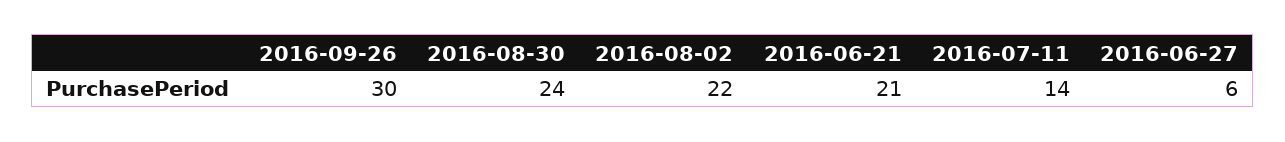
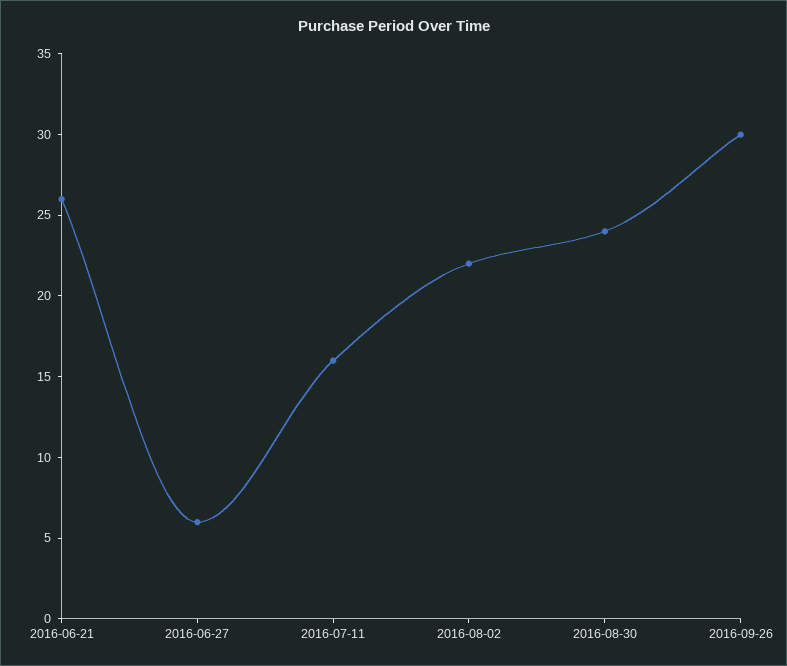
2016-06-21: 21 -> 26
2016-07-11: 14 -> 16

